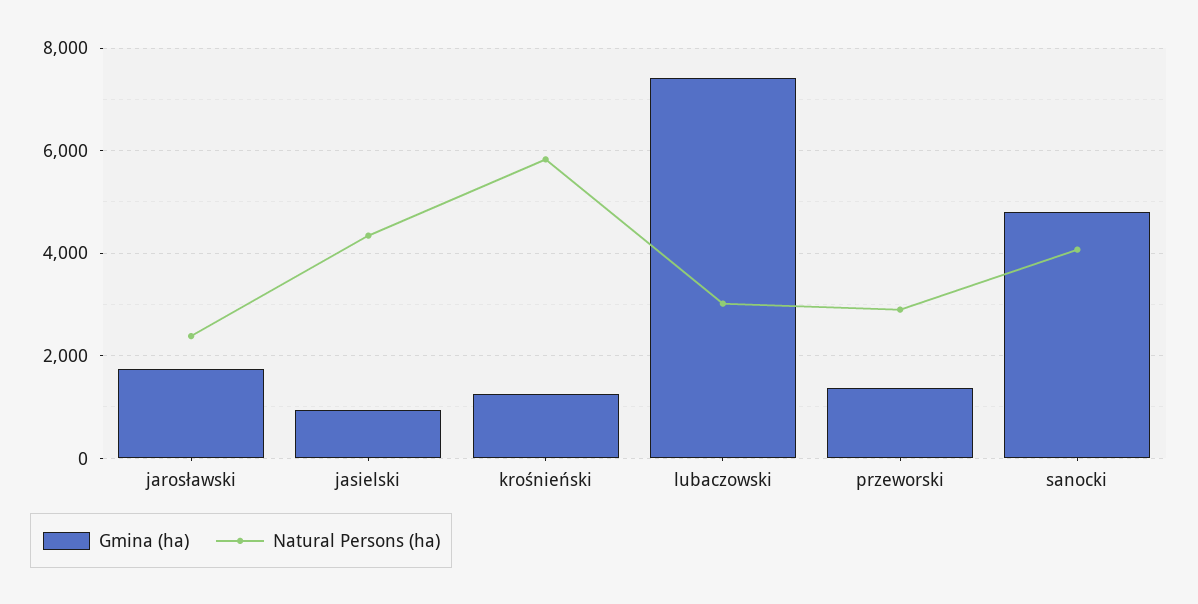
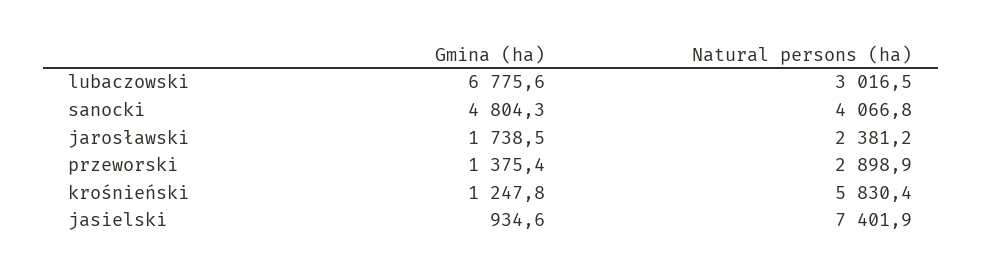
Natural Persons (ha), jasielski: 4400 -> 7401.9
Gmina (ha), lubaczowski: 7400 -> 6775.6

